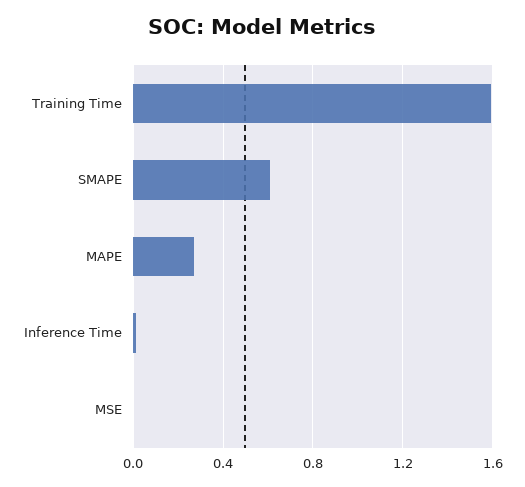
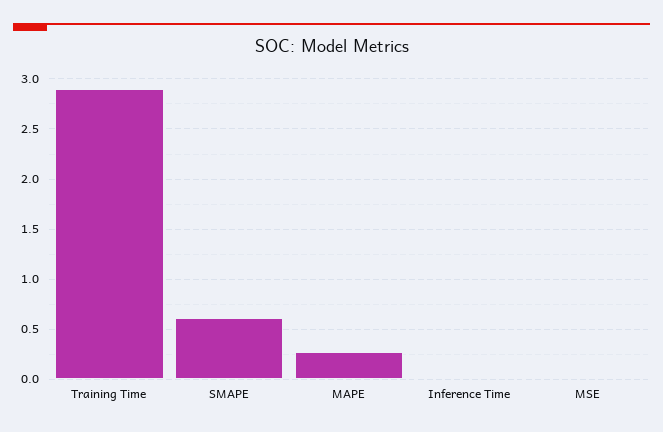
Training Time: 1.6 -> 2.9

